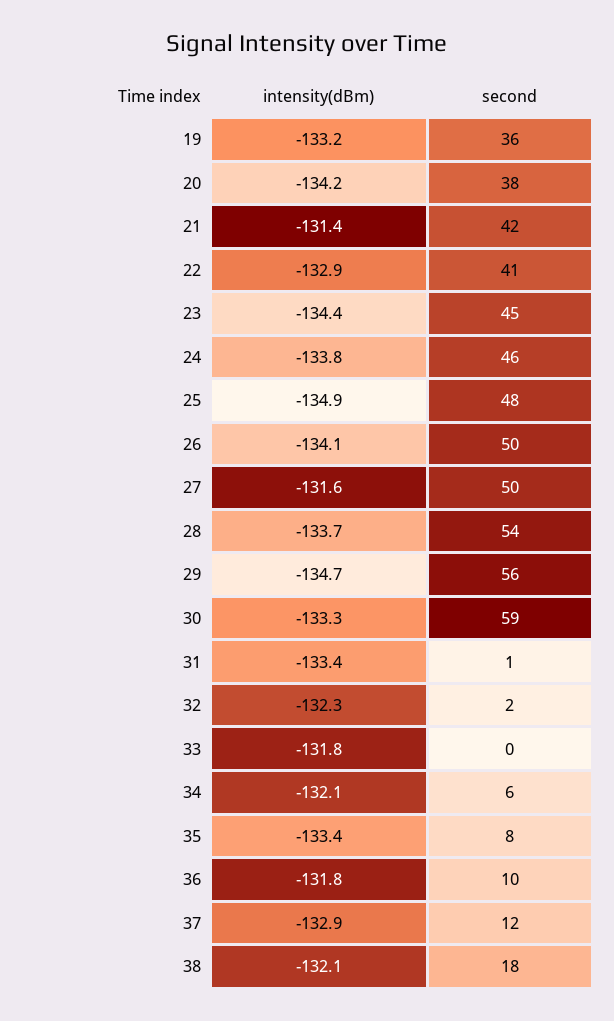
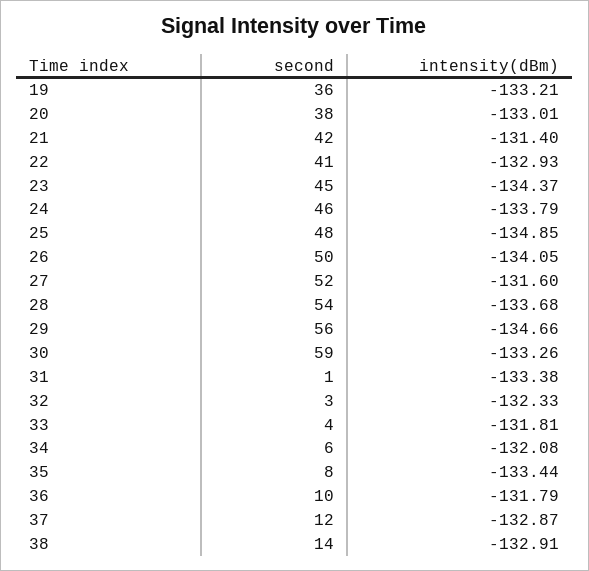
intensity(dBm), 20: -134.2 -> -133.01
second, 27: 50 -> 52
second, 32: 2 -> 3
second, 33: 0 -> 4
intensity(dBm), 38: -132.1 -> -132.91
second, 38: 18 -> 14

